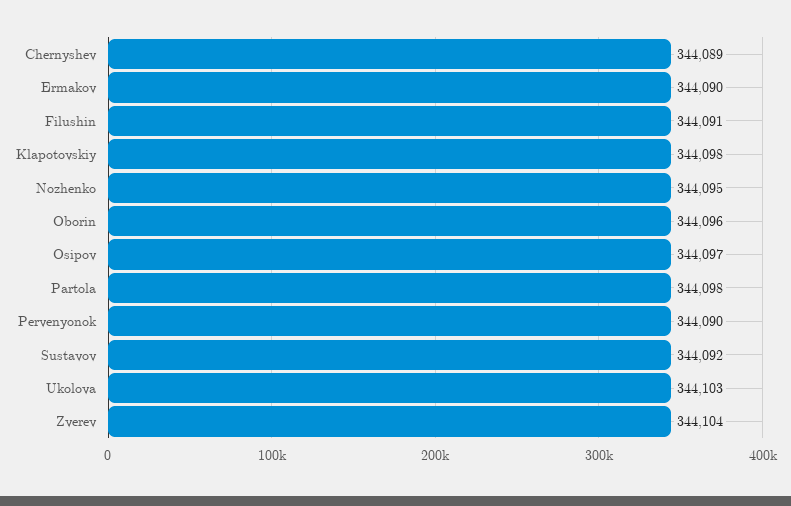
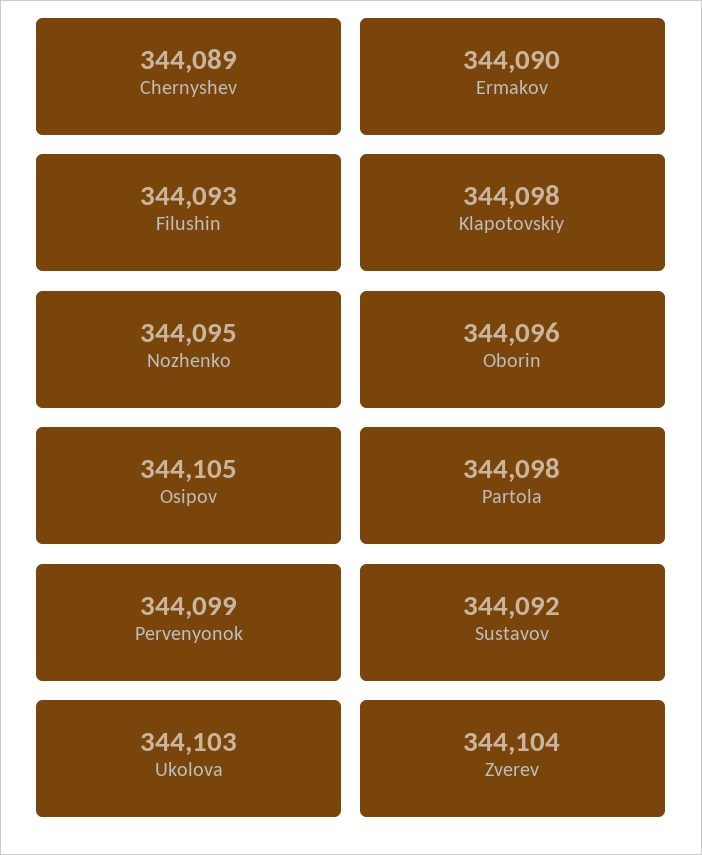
Filushin: 344091 -> 344093
Osipov: 344097 -> 344105
Pervenyonok: 344090 -> 344099

